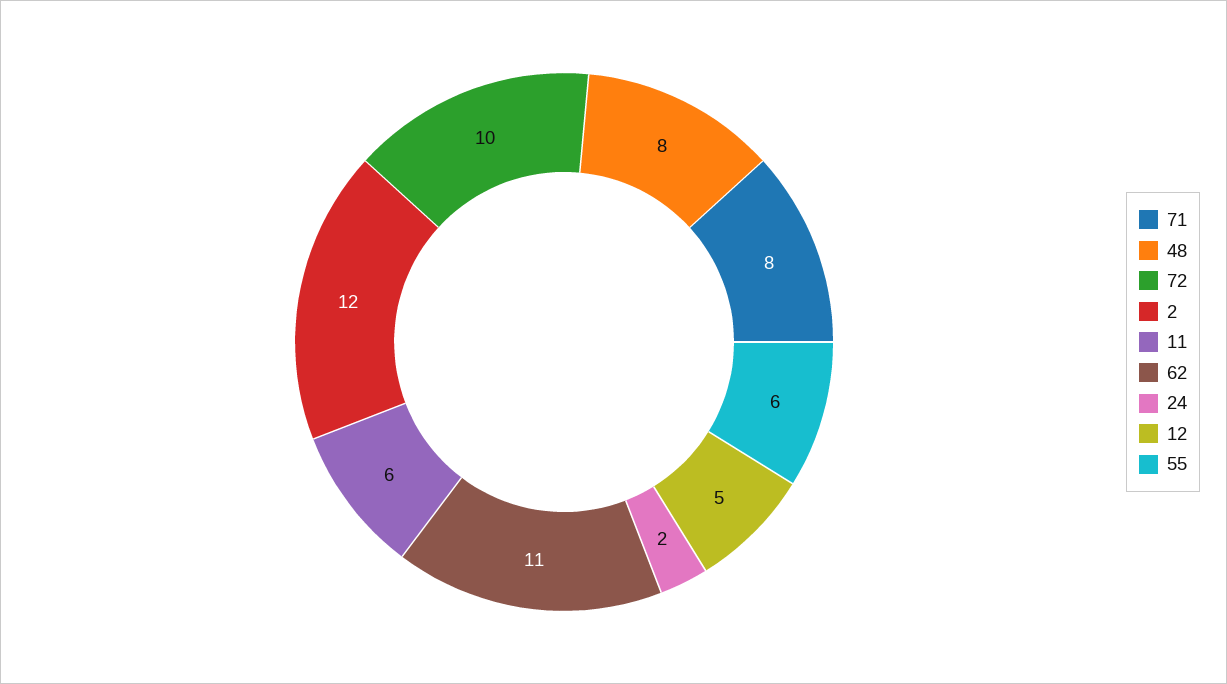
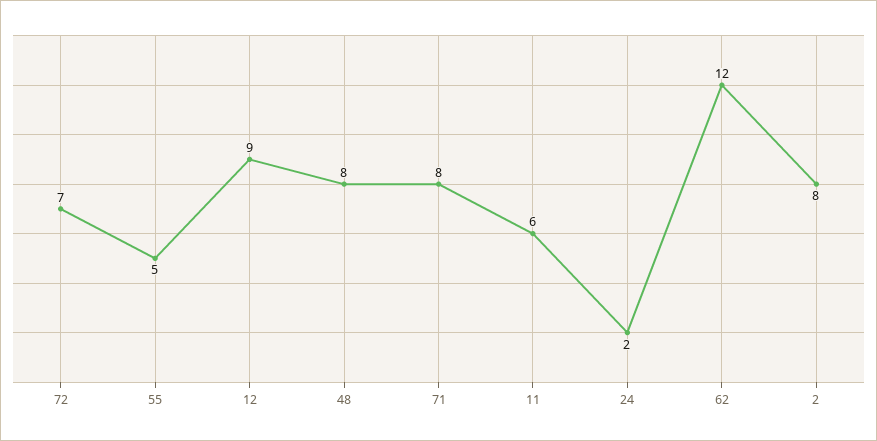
72: 10 -> 7
2: 12 -> 8
62: 11 -> 12
12: 5 -> 9
55: 6 -> 5

